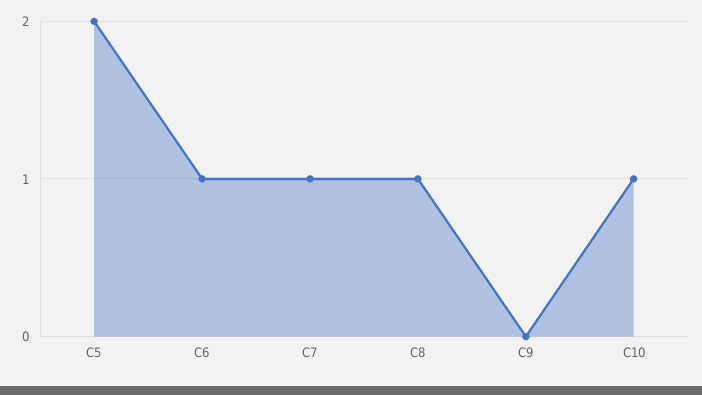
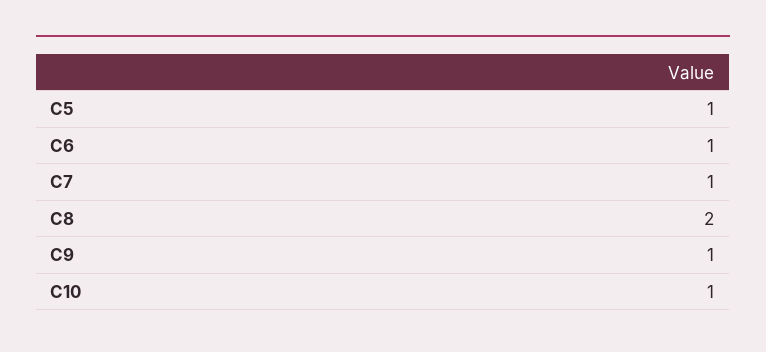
C5: 2 -> 1
C8: 1 -> 2
C9: 0 -> 1

